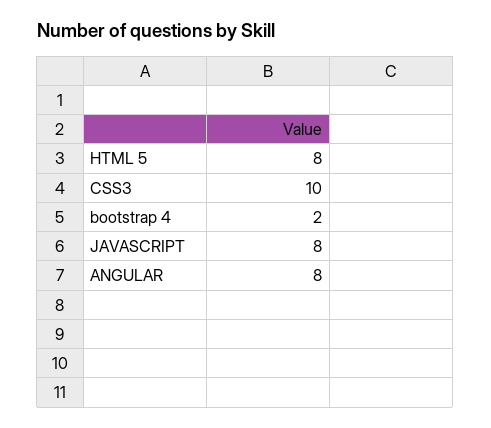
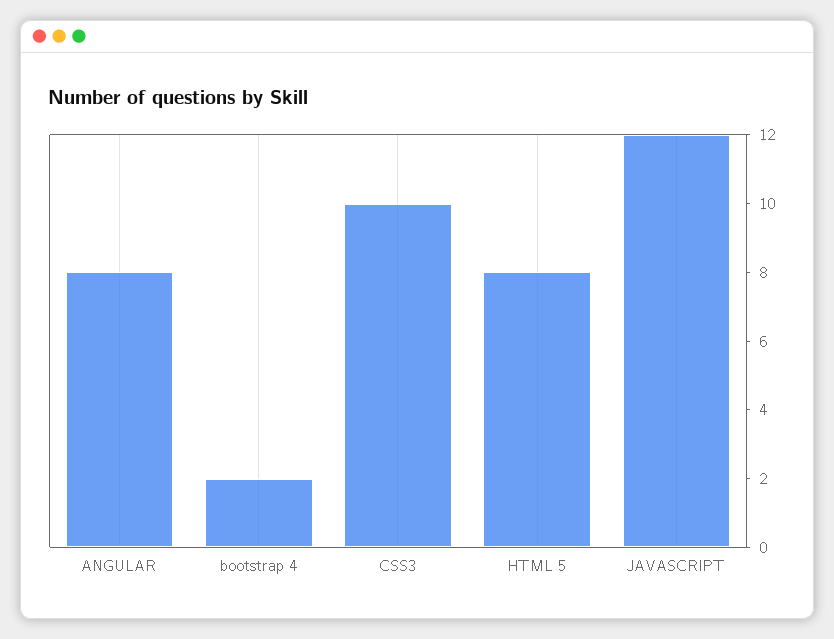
JAVASCRIPT: 8 -> 12

